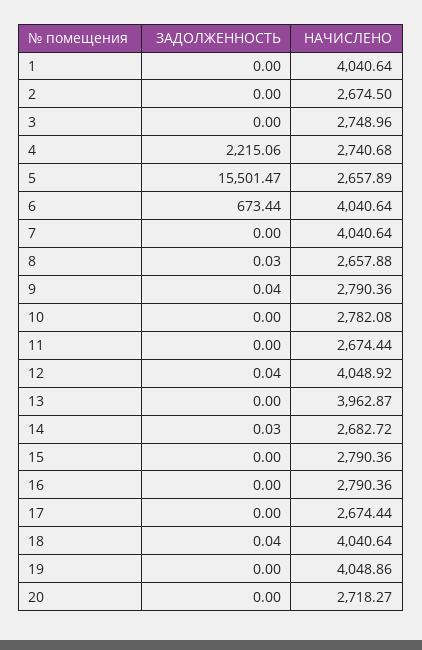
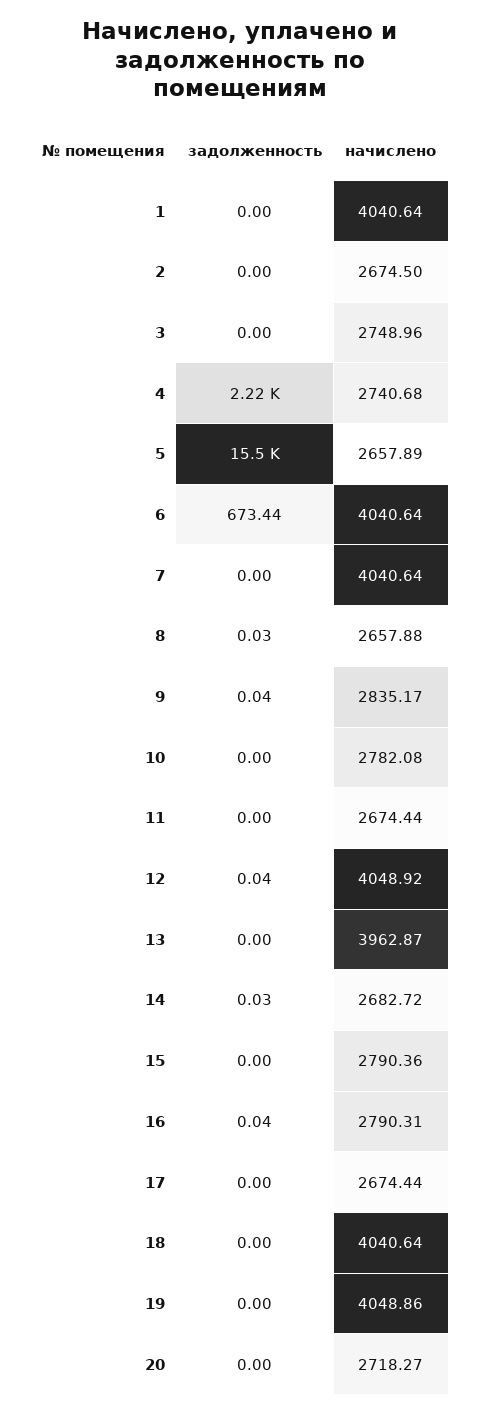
НАЧИСЛЕНО, 9: 2790.36 -> 2835.17
ЗАДОЛЖЕННОСТЬ, 16: 0 -> 0.04
НАЧИСЛЕНО, 16: 2790.36 -> 2790.31
ЗАДОЛЖЕННОСТЬ, 18: 0.04 -> 0

